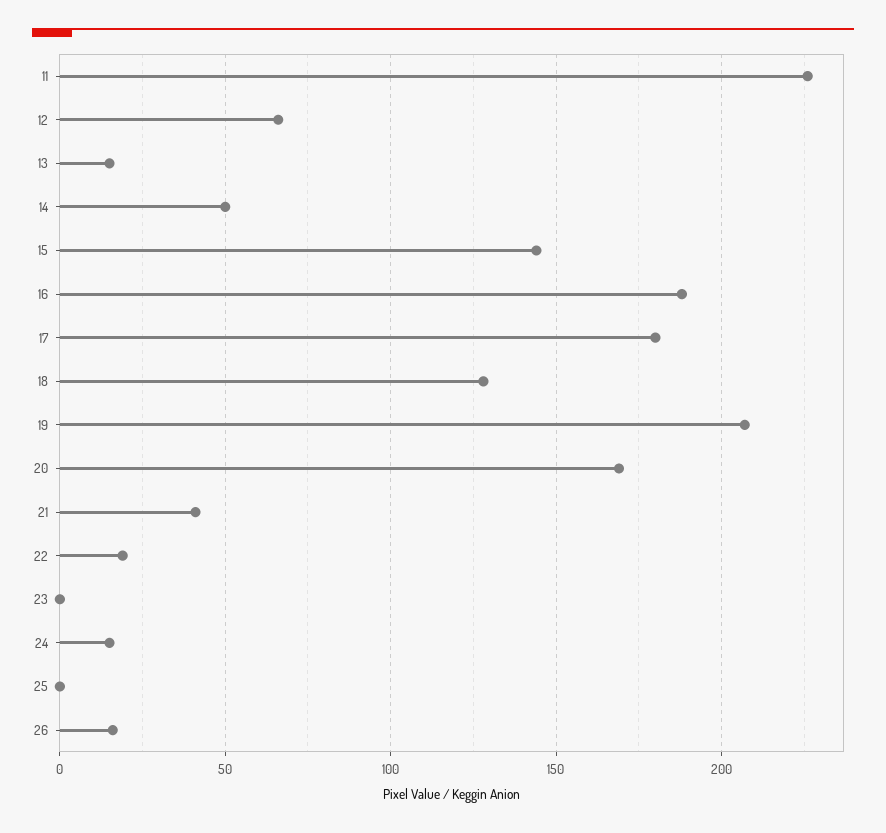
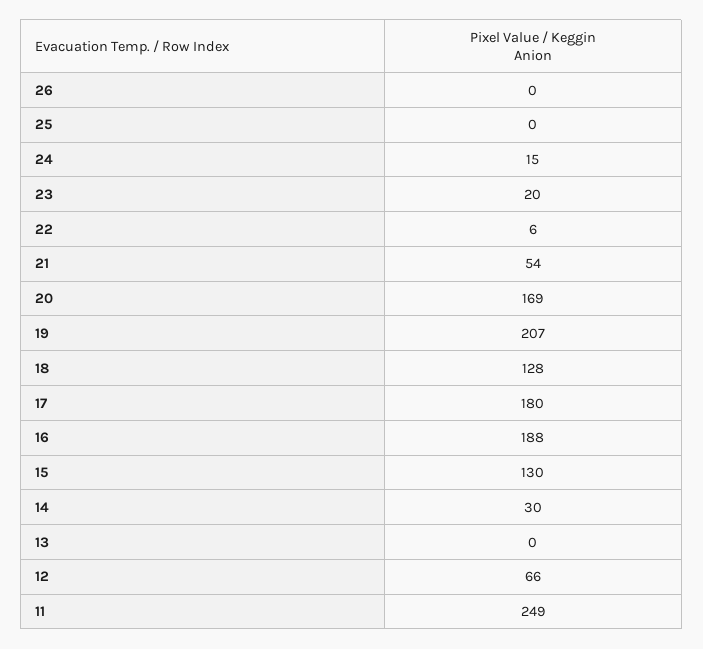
11: 225 -> 249
13: 15 -> 0
14: 50 -> 30
15: 145 -> 130
21: 40 -> 54
22: 20 -> 6
23: 0 -> 20
26: 15 -> 0

